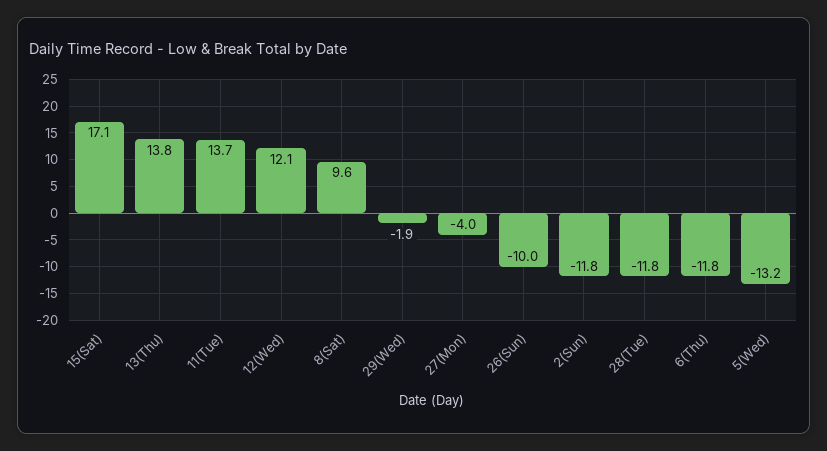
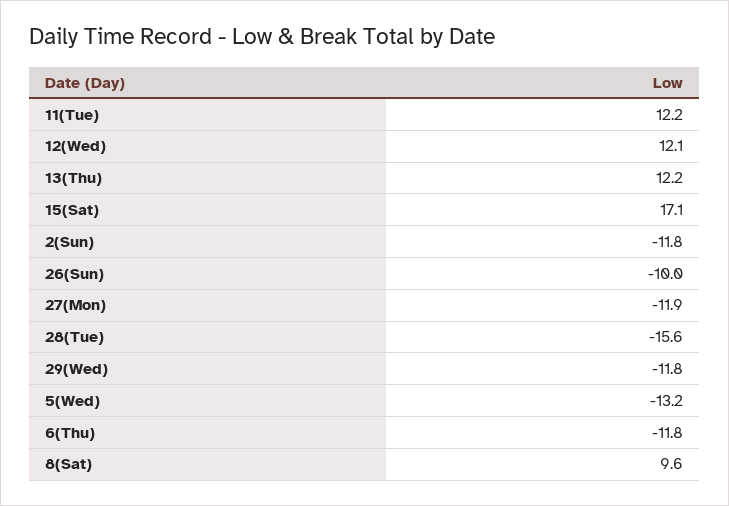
13(Thu): 13.8 -> 12.2
11(Tue): 13.7 -> 12.2
29(Wed): -1.9 -> -11.8
27(Mon): -4 -> -11.9
28(Tue): -11.8 -> -15.6

